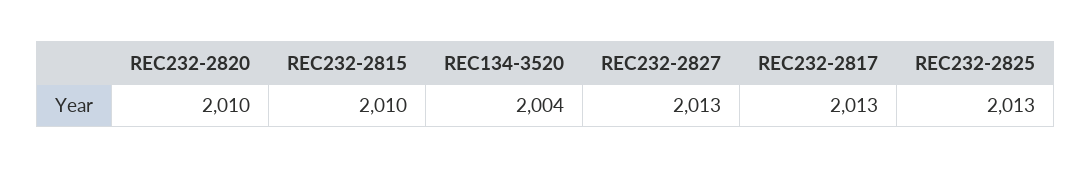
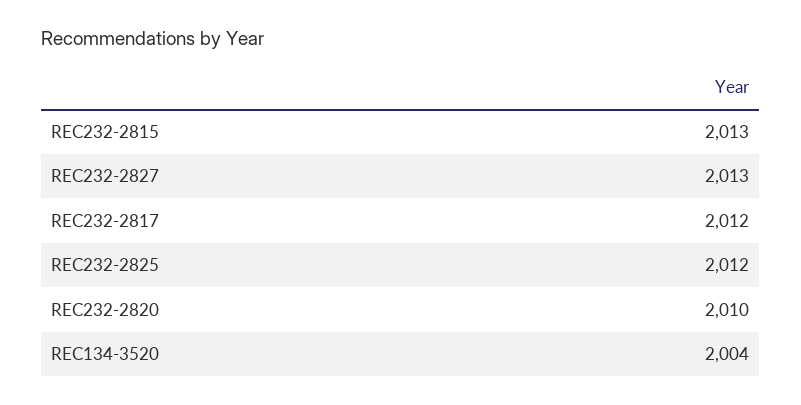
REC232-2815: 2010 -> 2013
REC232-2817: 2013 -> 2012
REC232-2825: 2013 -> 2012

